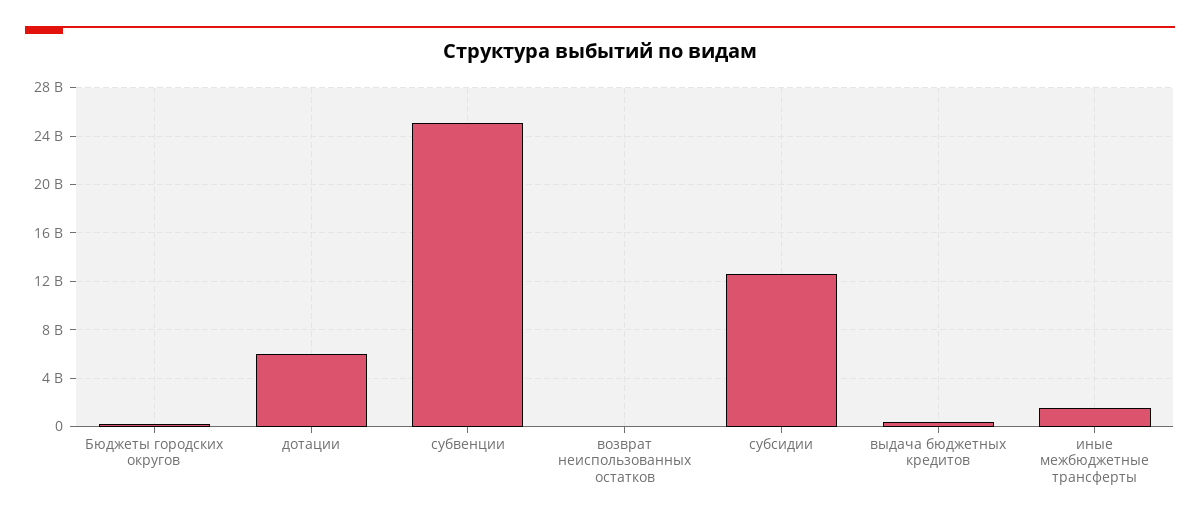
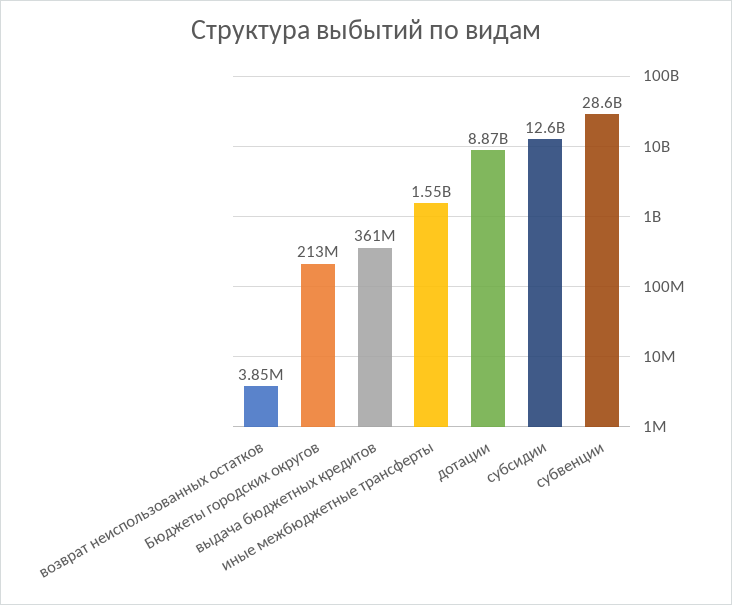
дотации: 6000000000 -> 8870000000
субвенции: 25000000000 -> 28600000000

